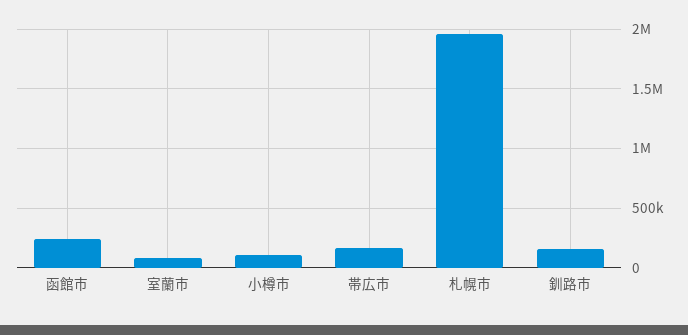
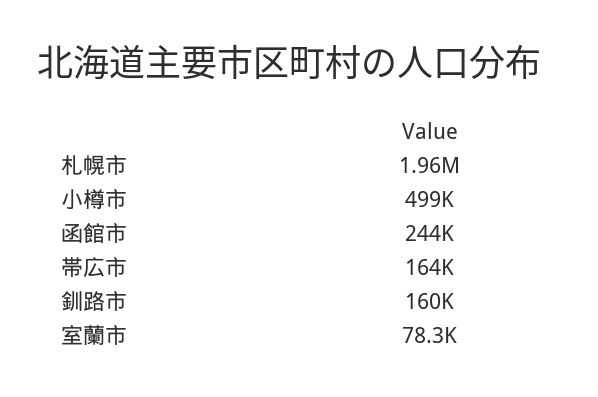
小樽市: 100000 -> 499000

